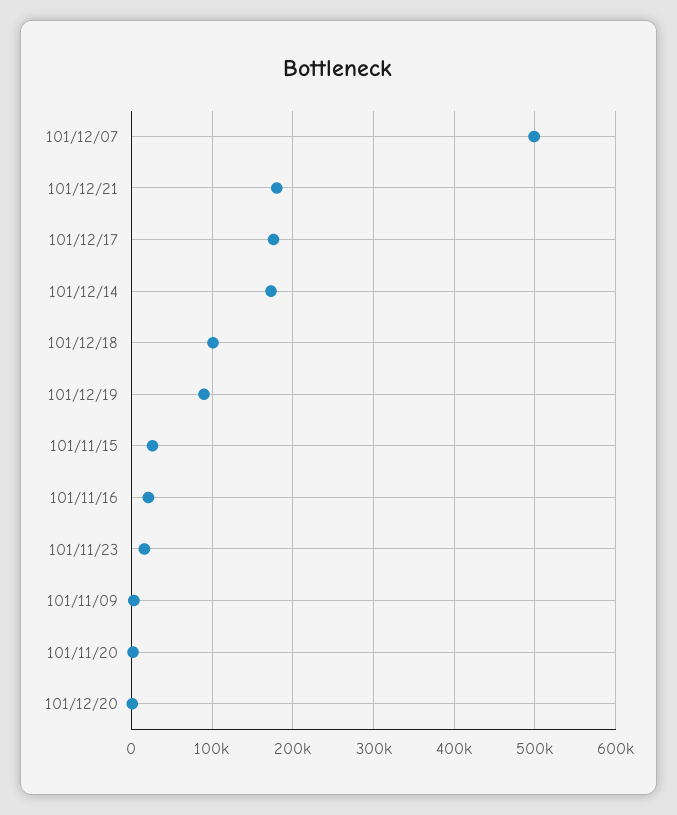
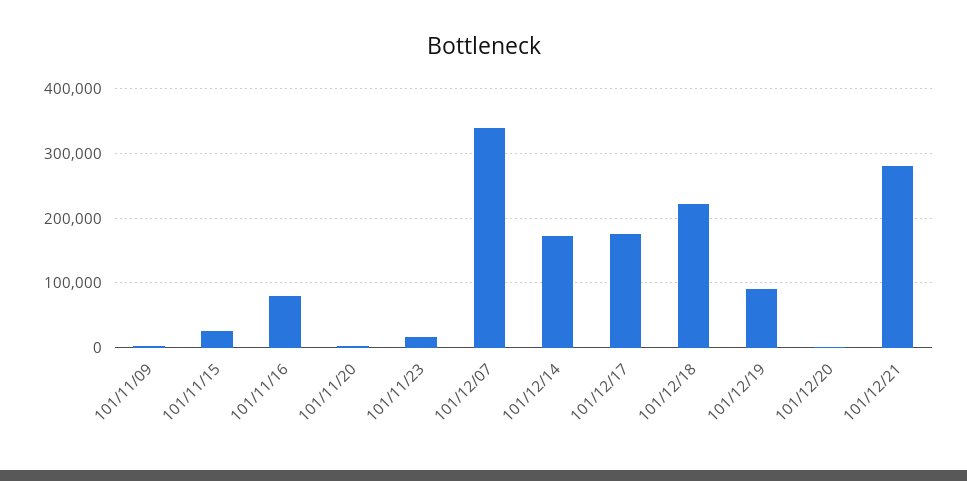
101/12/07: 500000 -> 340000
101/12/21: 180000 -> 280000
101/12/18: 100000 -> 220000
101/11/16: 20000 -> 80000

